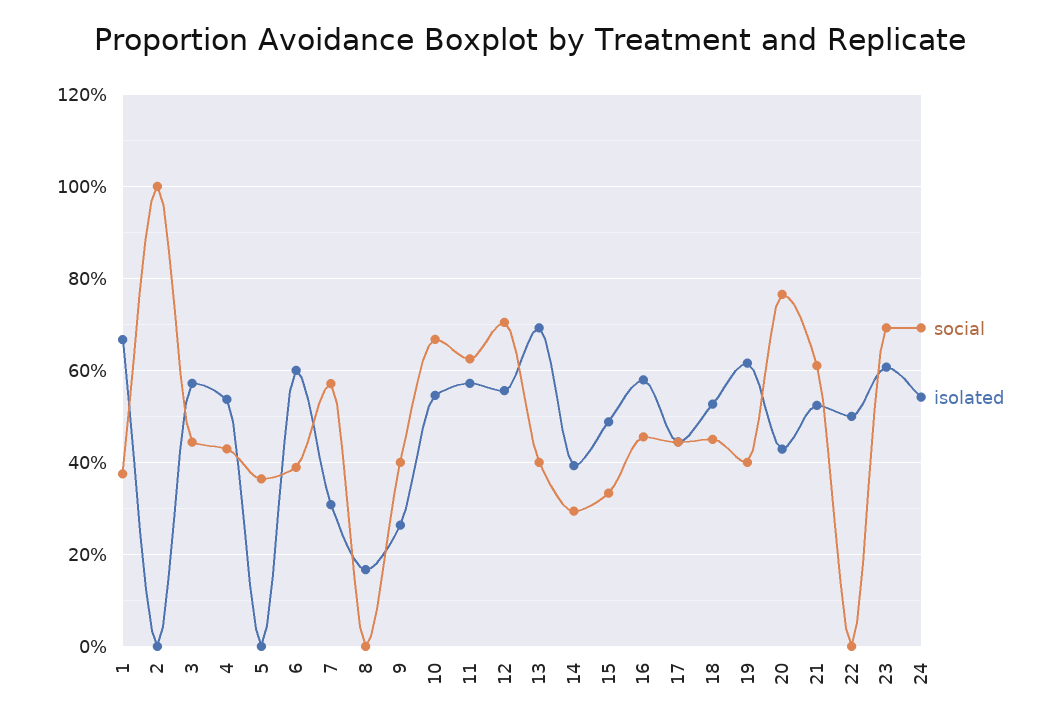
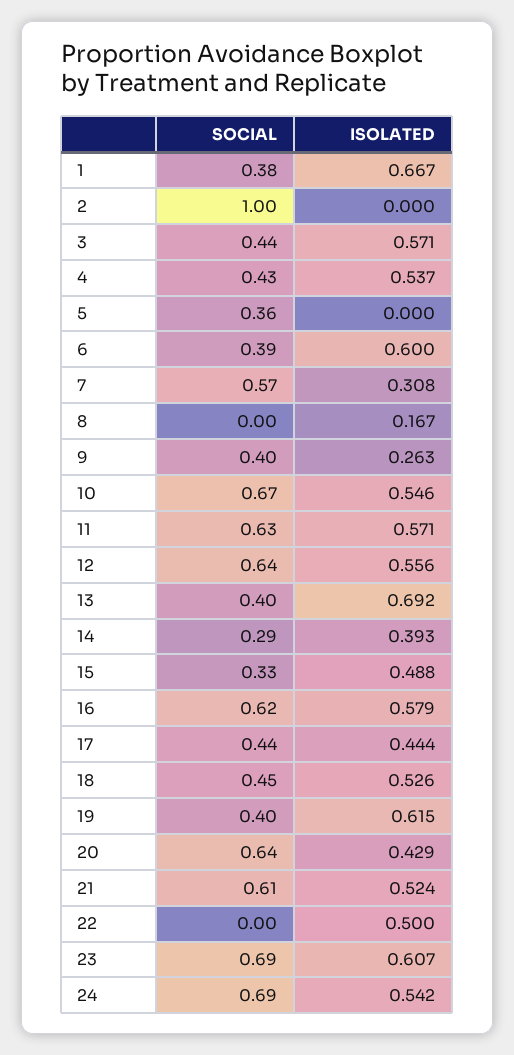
social, 12: 0.7 -> 0.64
social, 16: 0.46 -> 0.62
social, 20: 0.76 -> 0.64

